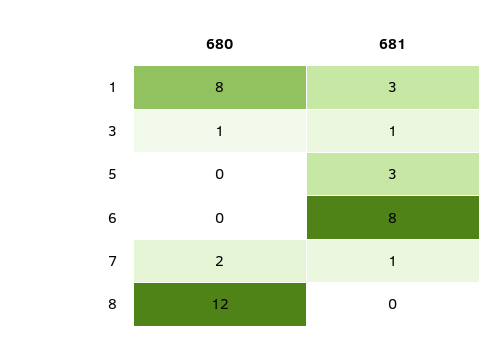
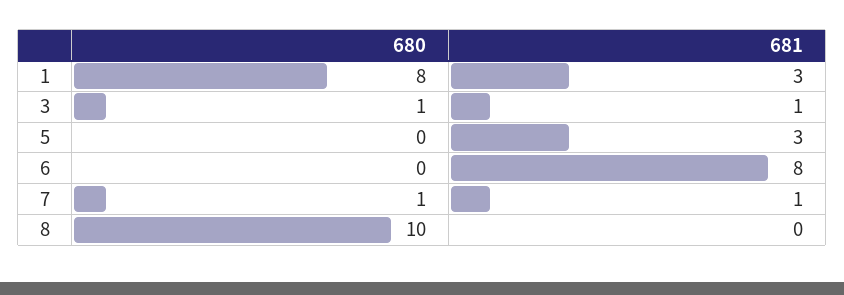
680, 7: 2 -> 1
680, 8: 12 -> 10

